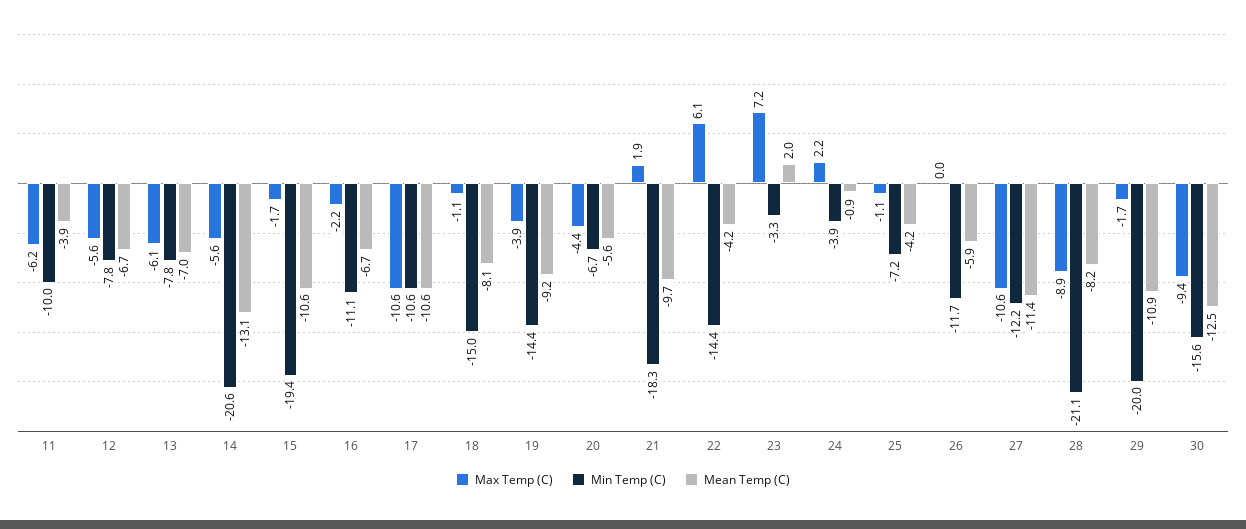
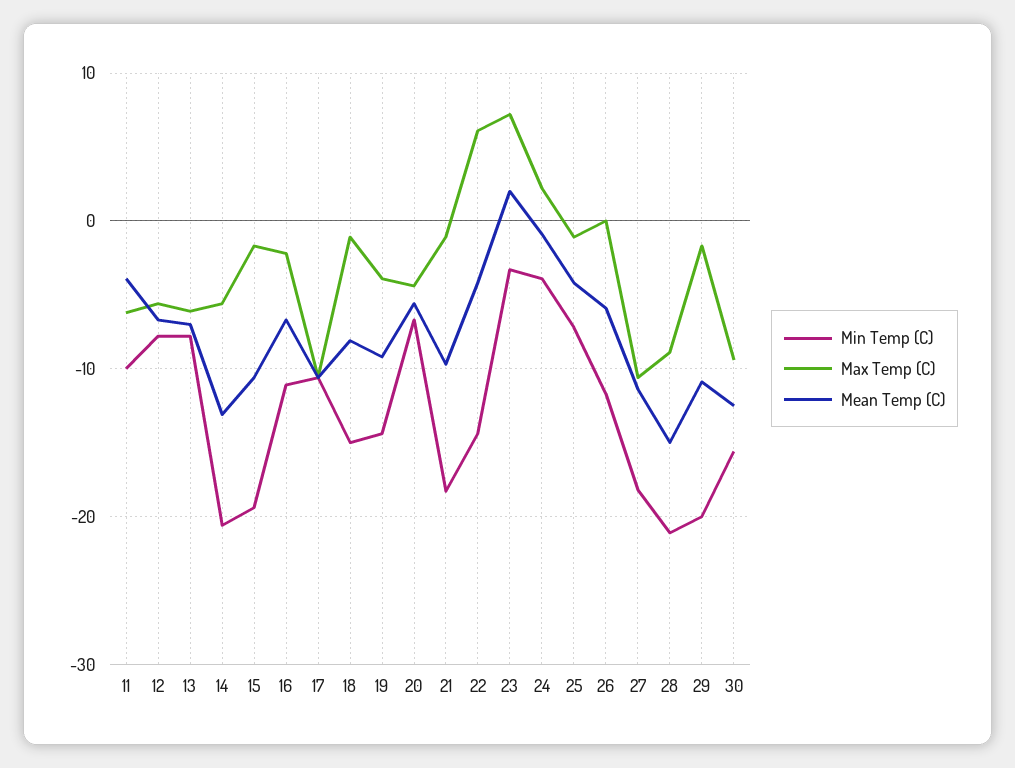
Max Temp (C), 21: 1.9 -> -1
Min Temp (C), 27: -12.2 -> -18
Mean Temp (C), 28: -8.2 -> -15

